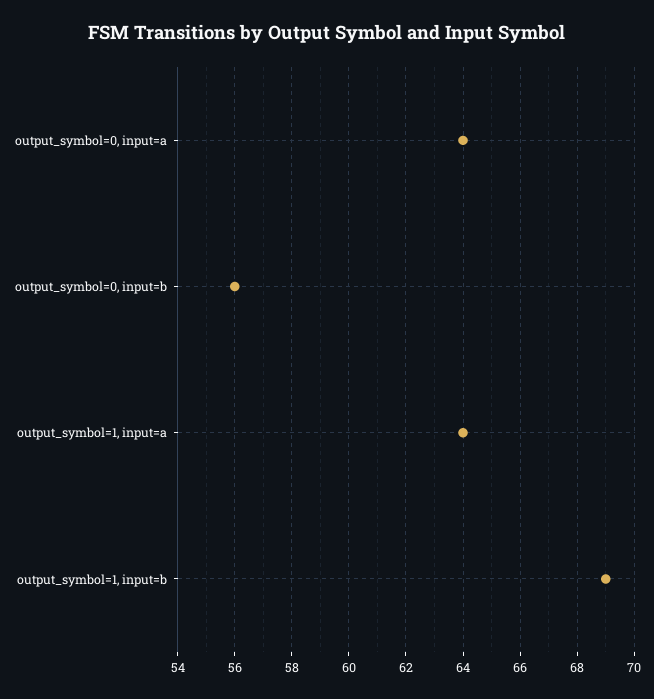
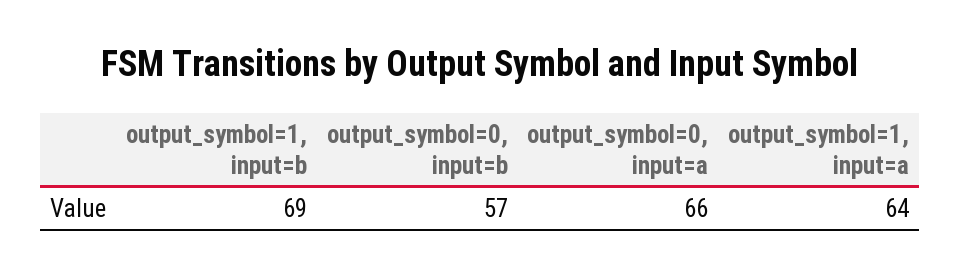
output_symbol=0, input=a: 64 -> 66
output_symbol=0, input=b: 56 -> 57

